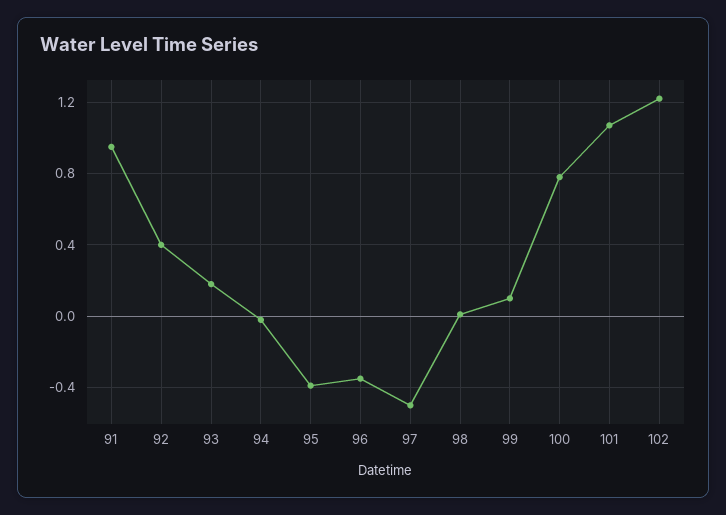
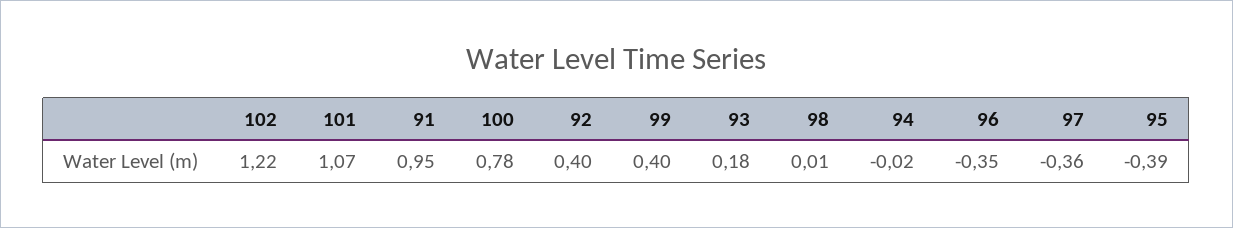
97: -0.5 -> -0.36
99: 0.1 -> 0.4

